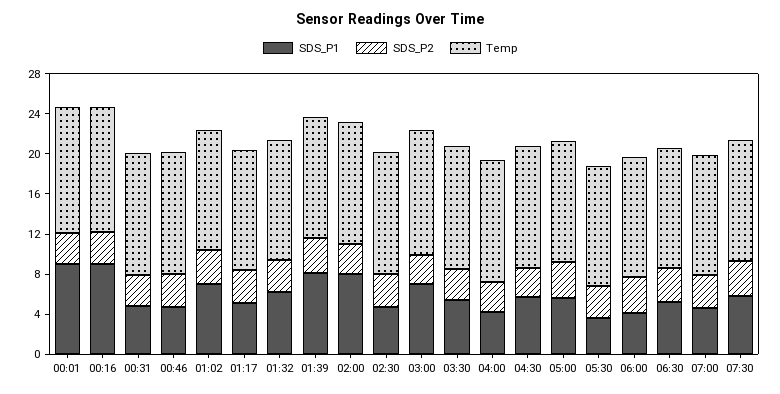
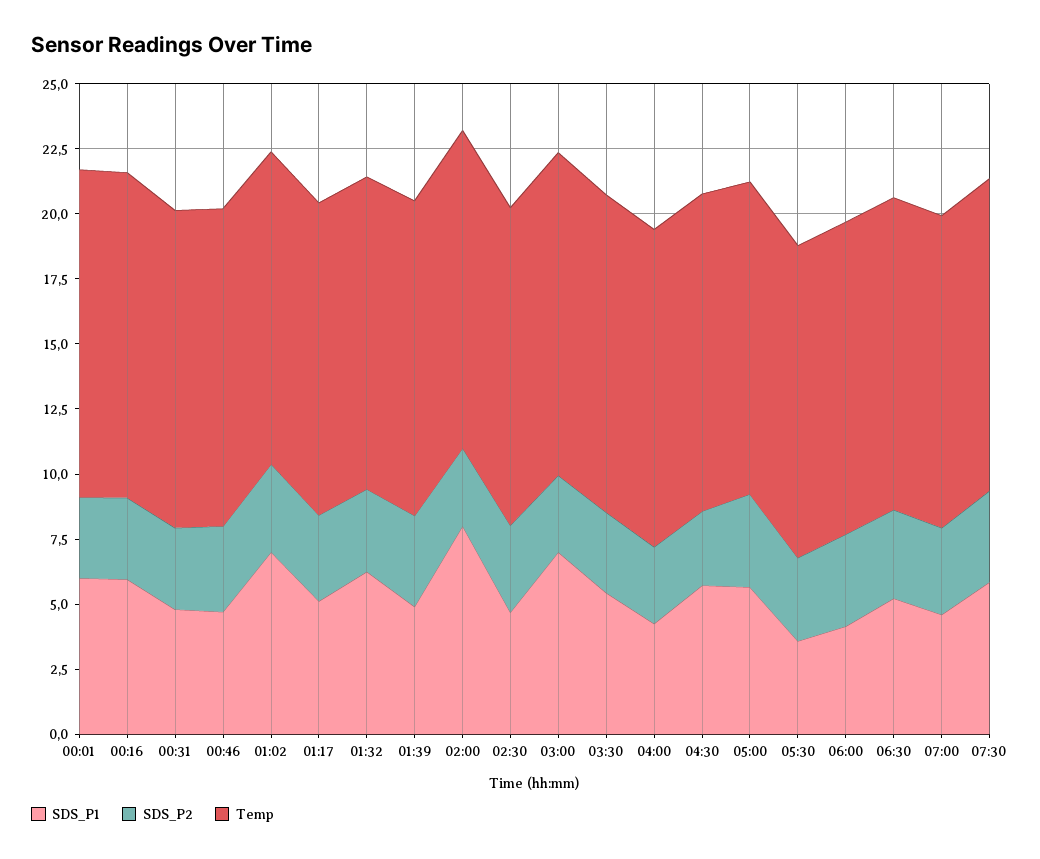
SDS_P1, 00:01: 9 -> 6
SDS_P1, 00:16: 9 -> 6
SDS_P1, 01:39: 8 -> 5

